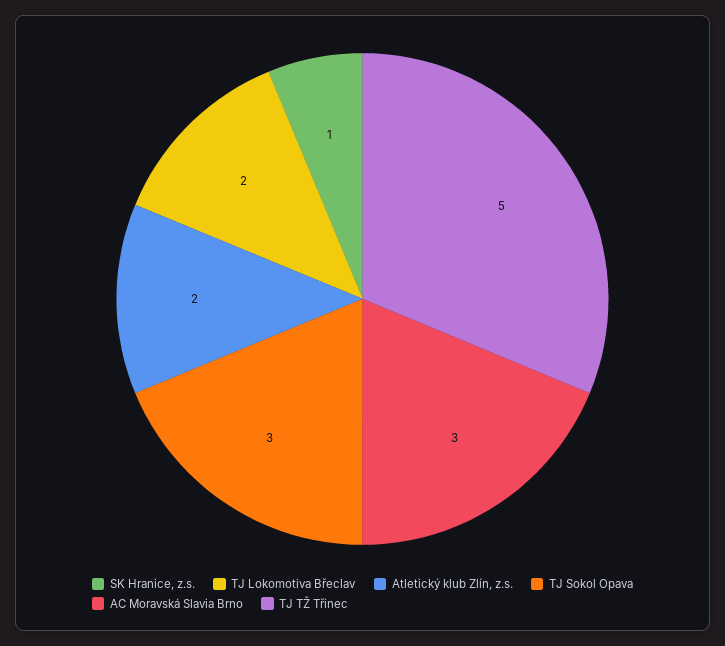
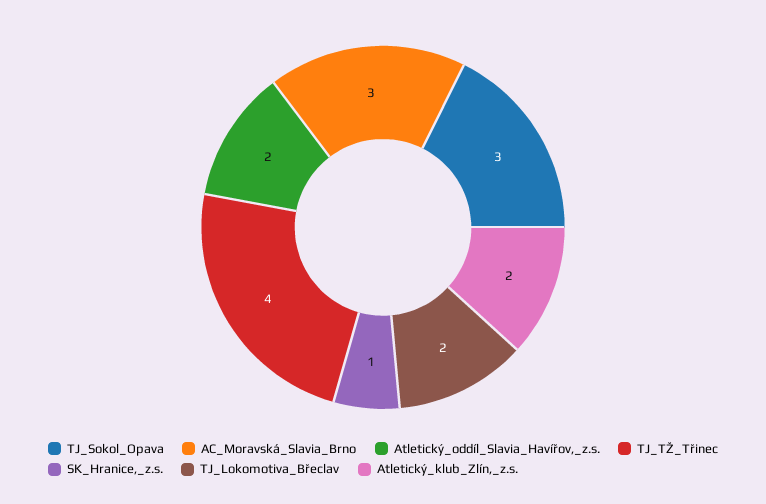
TJ TŽ Třinec: 5 -> 4
Atletický_oddíl_Slavia_Havířov,_z.s.: none -> 2

